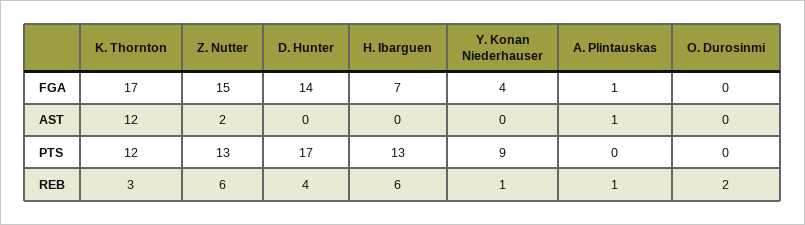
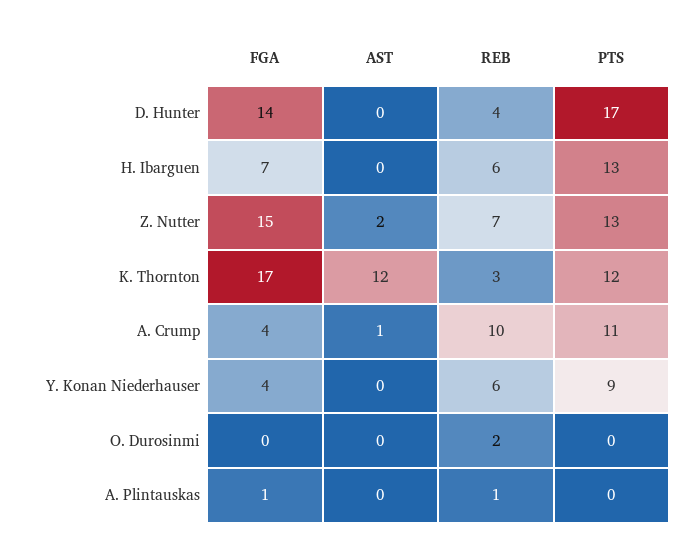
A. Plintauskas, AST: 1 -> 0
Z. Nutter, REB: 6 -> 7
Y. Konan Niederhauser, REB: 1 -> 6
A. Crump, FGA: none -> 4
A. Crump, AST: none -> 1
A. Crump, REB: none -> 10
A. Crump, PTS: none -> 11

